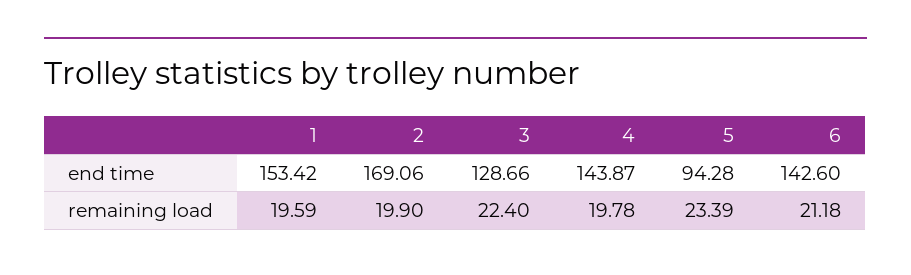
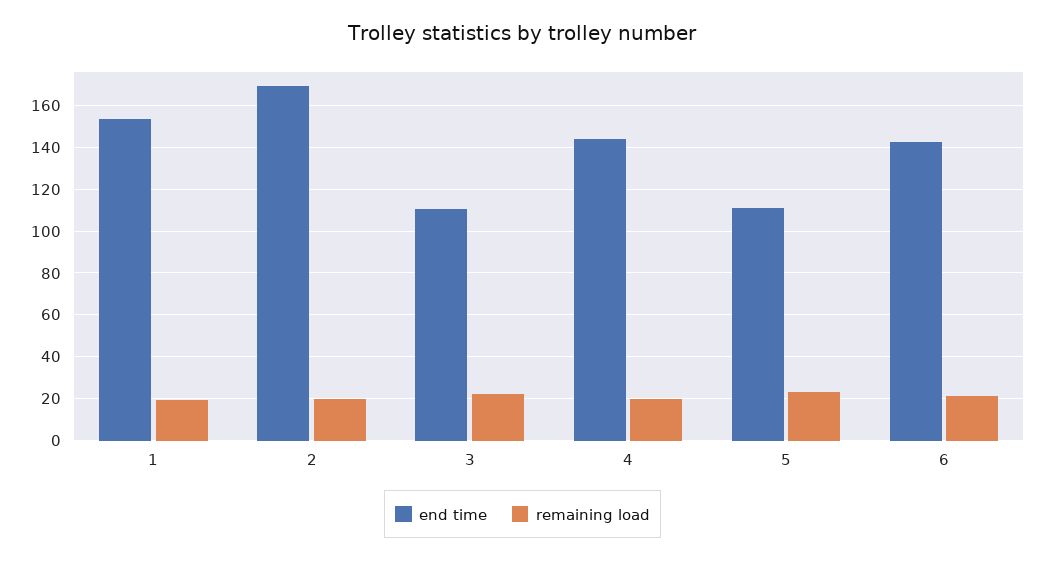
end time, 3: 128.66 -> 110
end time, 5: 94.28 -> 110

